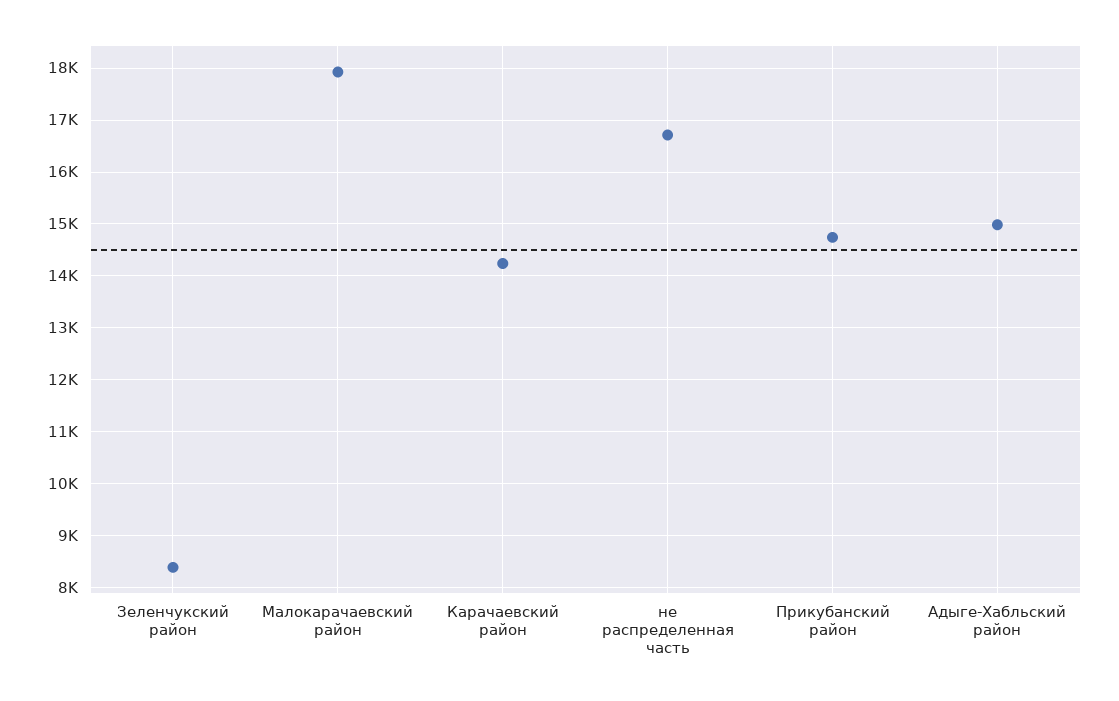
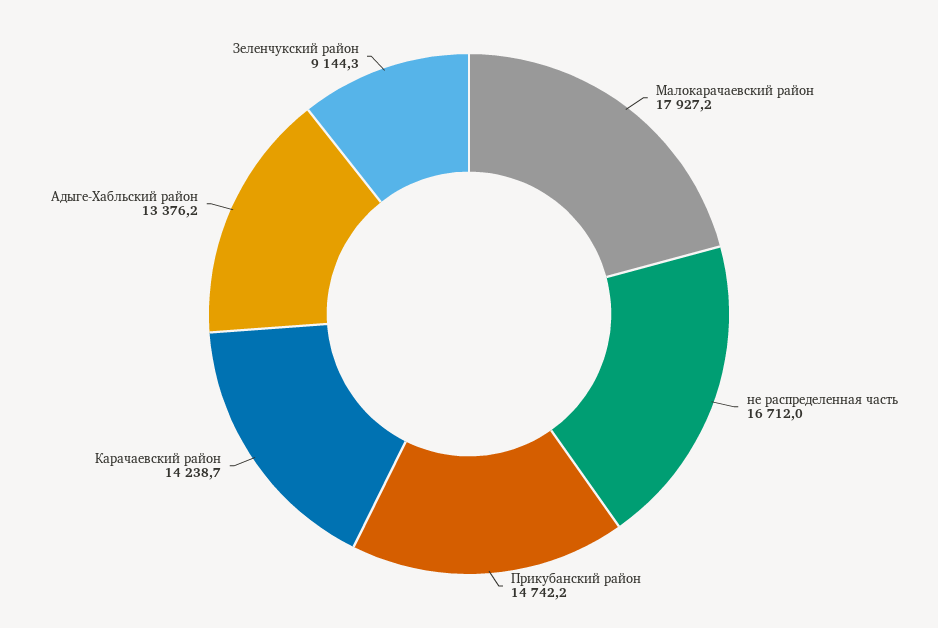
Зеленчукский район: 8400 -> 9144.3
Адыге-Хабльский район: 15000 -> 13376.2

